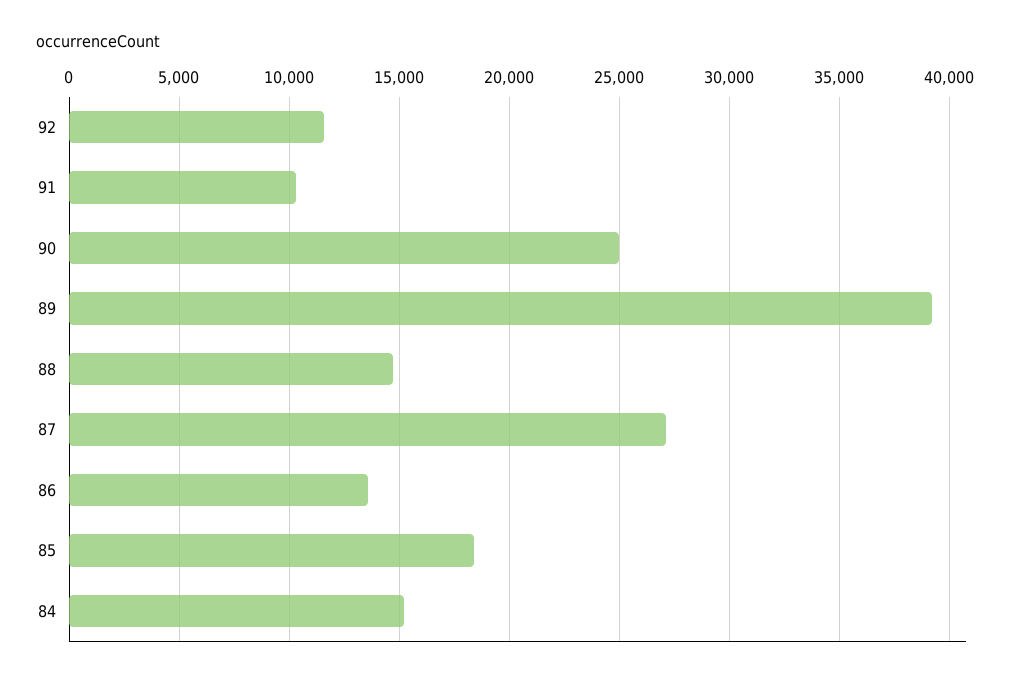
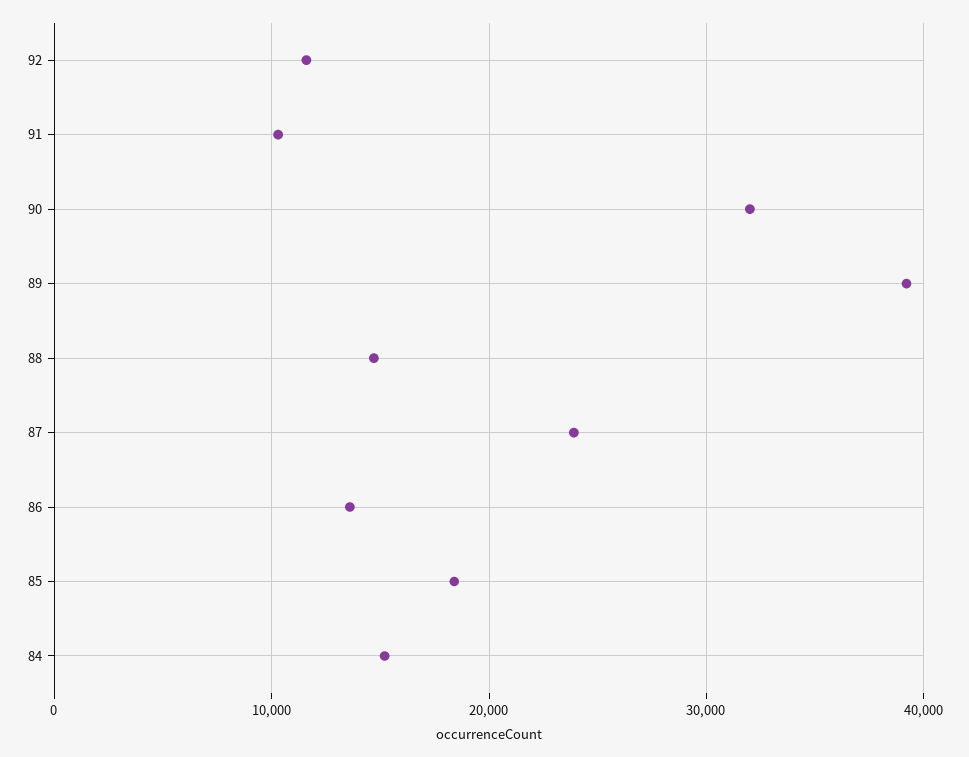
90: 25000 -> 32000
87: 27000 -> 24000

